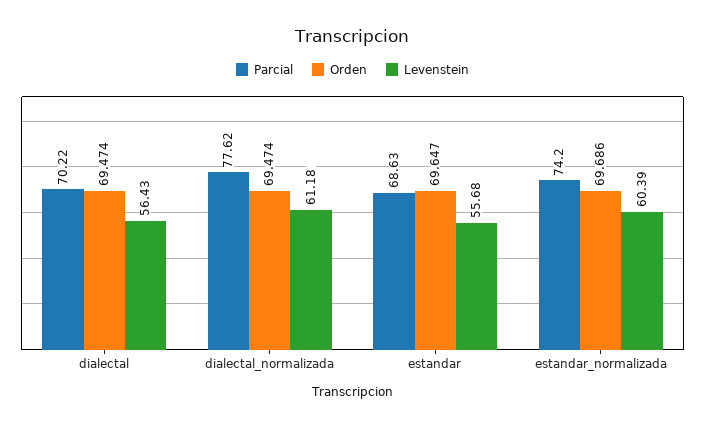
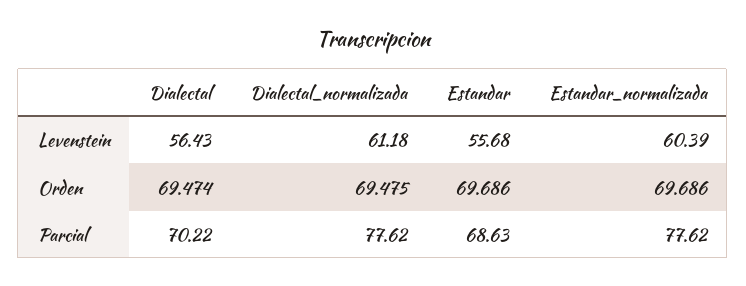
Orden, dialectal_normalizada: 69.474 -> 69.475
Orden, estandar: 69.647 -> 69.686
Parcial, estandar_normalizada: 74.2 -> 77.62

